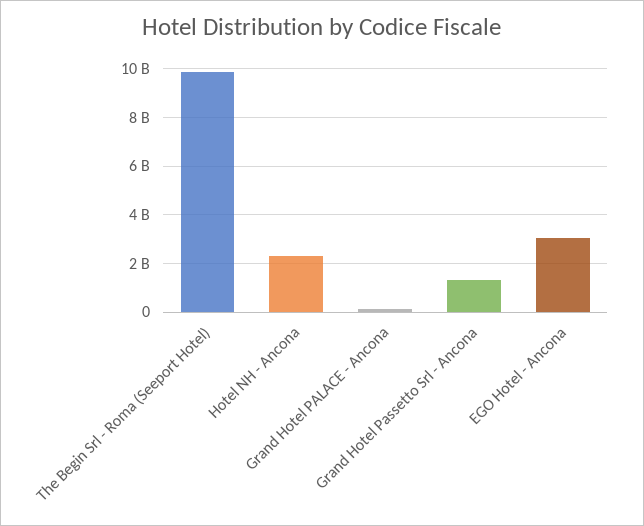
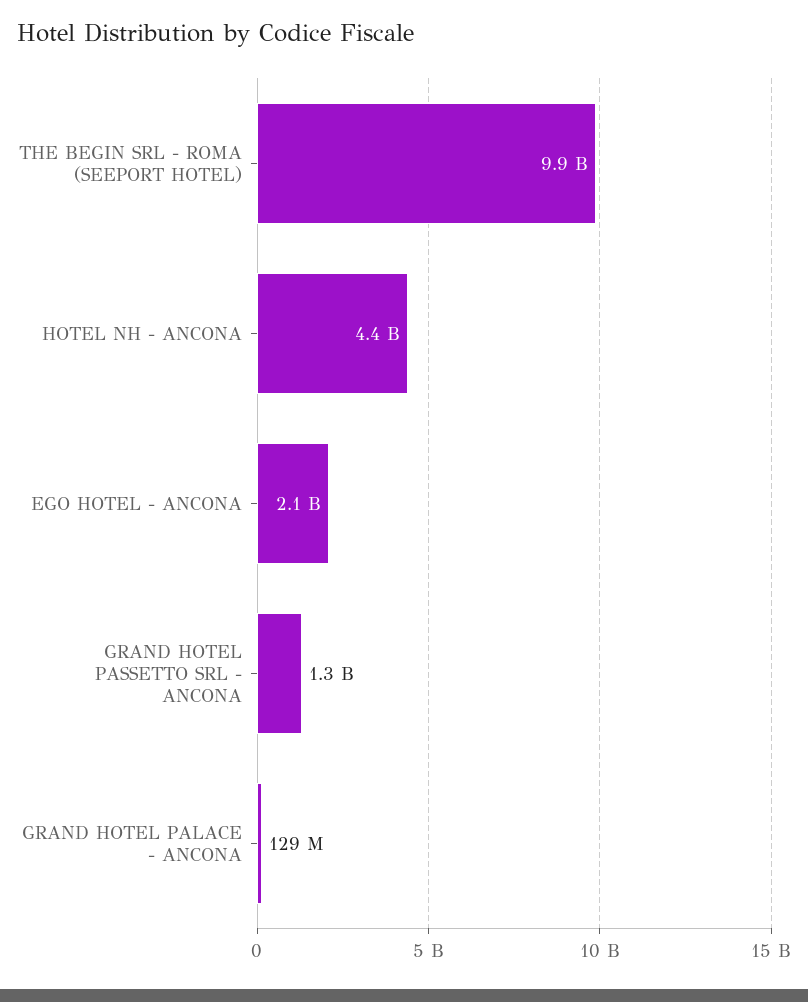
Hotel NH - Ancona: 2250000000 -> 4400000000
EGO Hotel - Ancona: 3000000000 -> 2100000000

